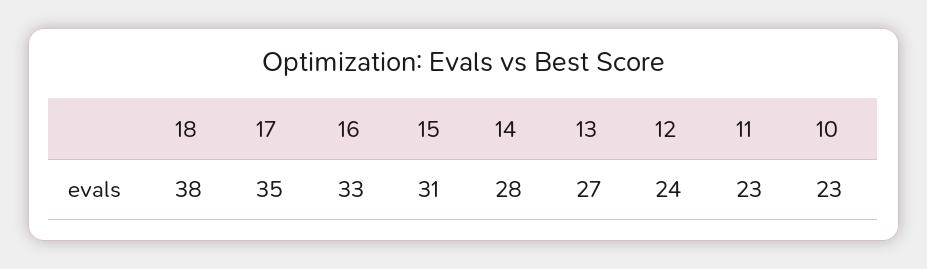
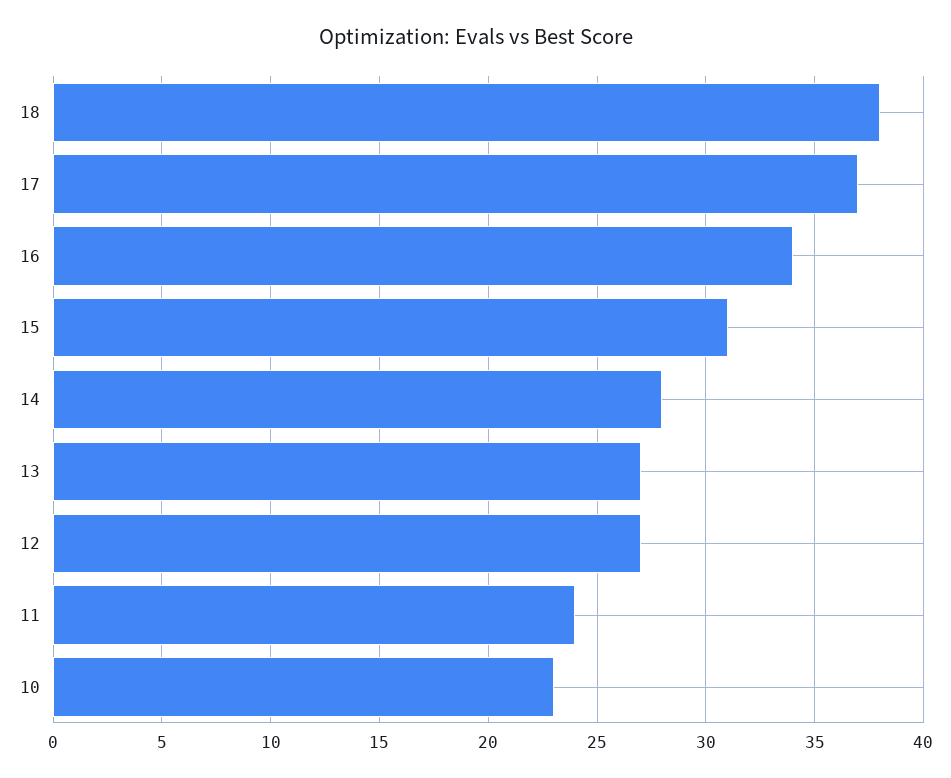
17: 35 -> 37
16: 33 -> 34
12: 24 -> 27
11: 23 -> 24

